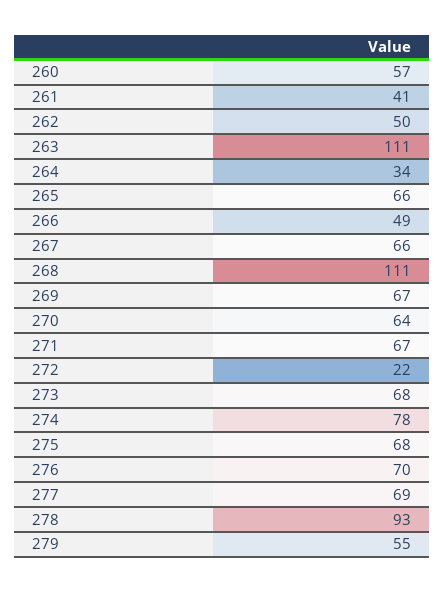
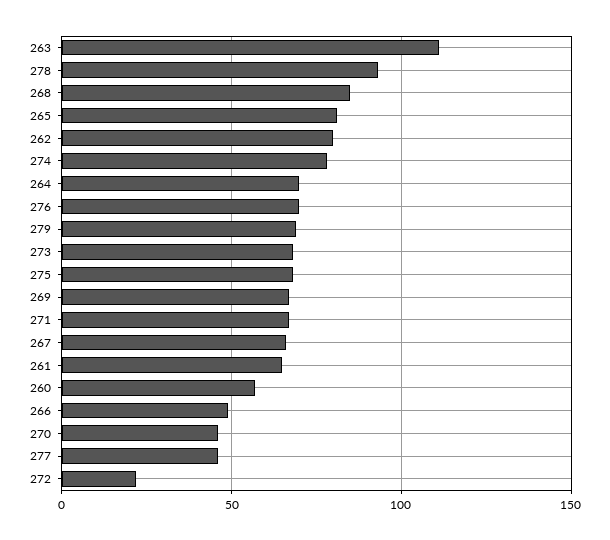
261: 41 -> 65
262: 50 -> 80
264: 34 -> 70
265: 66 -> 80
268: 111 -> 85
270: 64 -> 45
277: 69 -> 45
279: 55 -> 70

